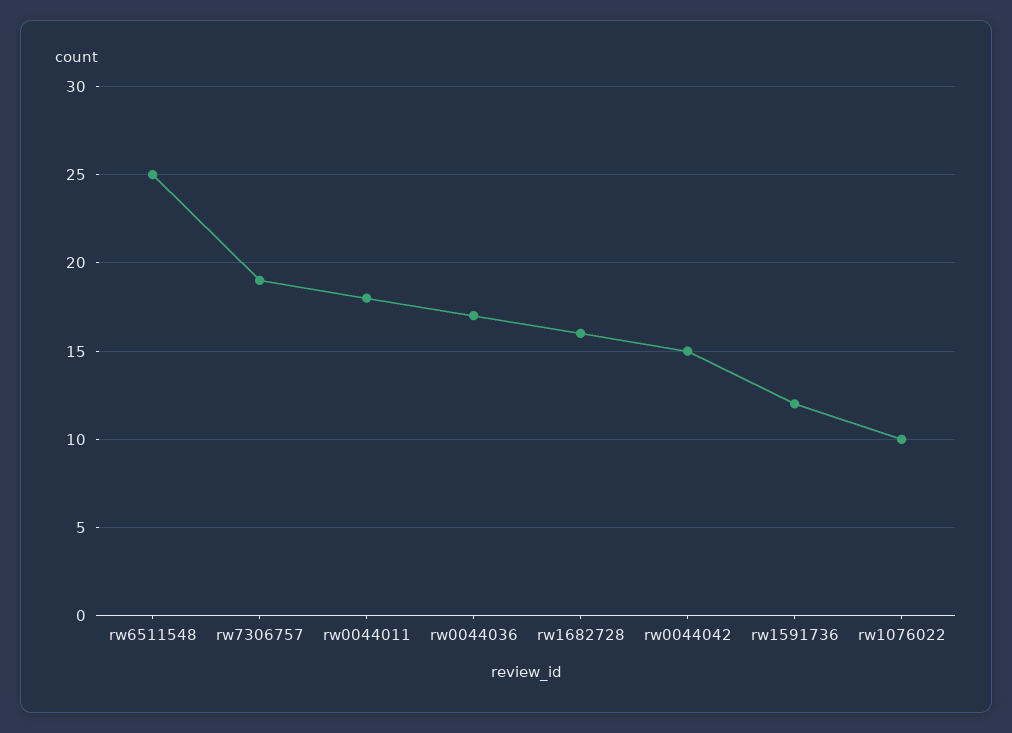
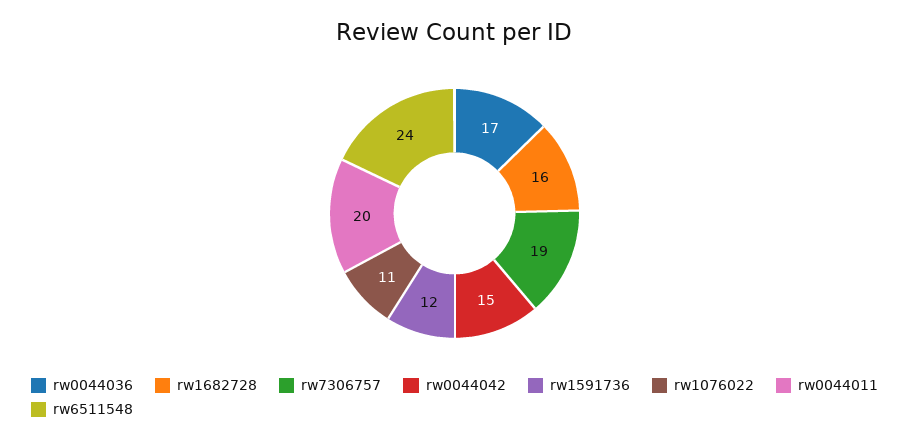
rw6511548: 25 -> 24
rw0044011: 18 -> 20
rw1076022: 10 -> 11

